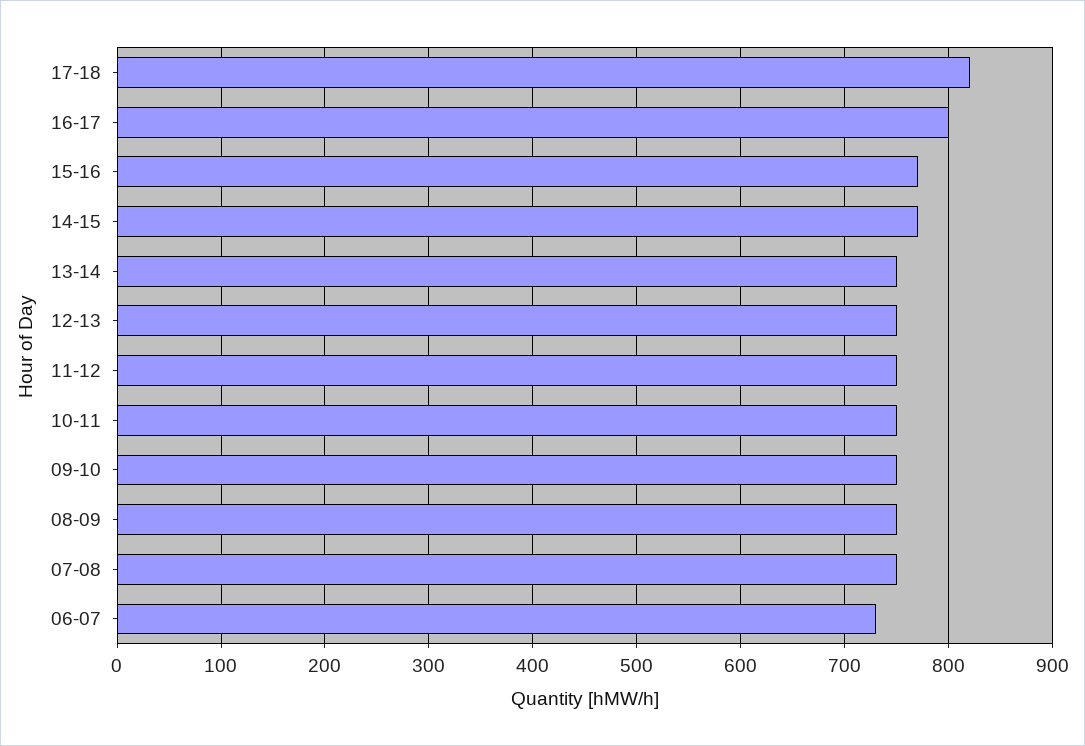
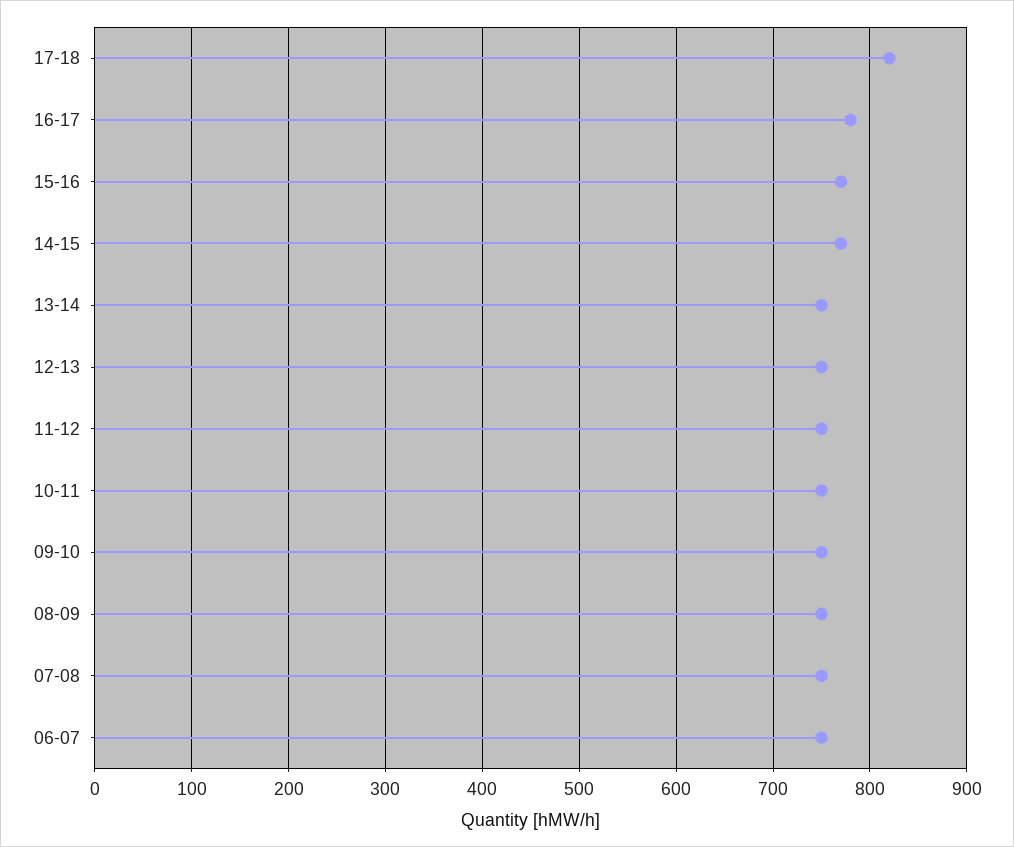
16-17: 800 -> 780
06-07: 730 -> 750

